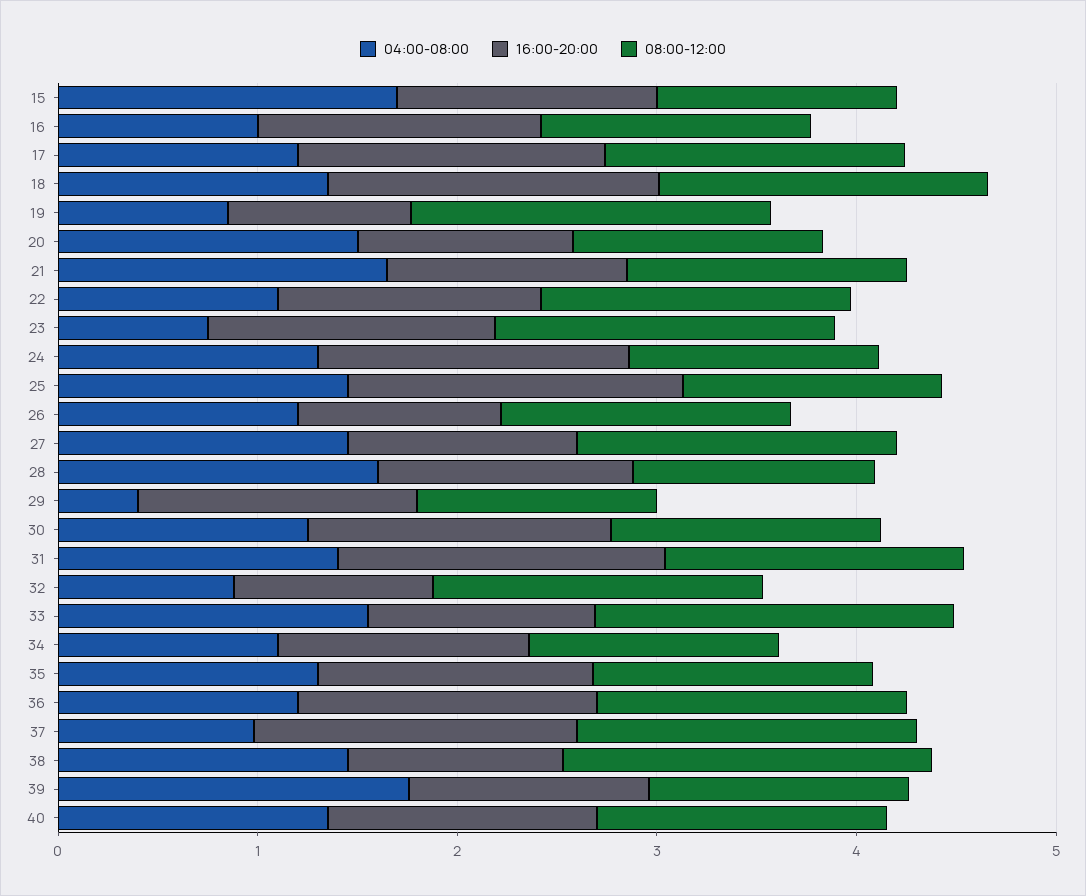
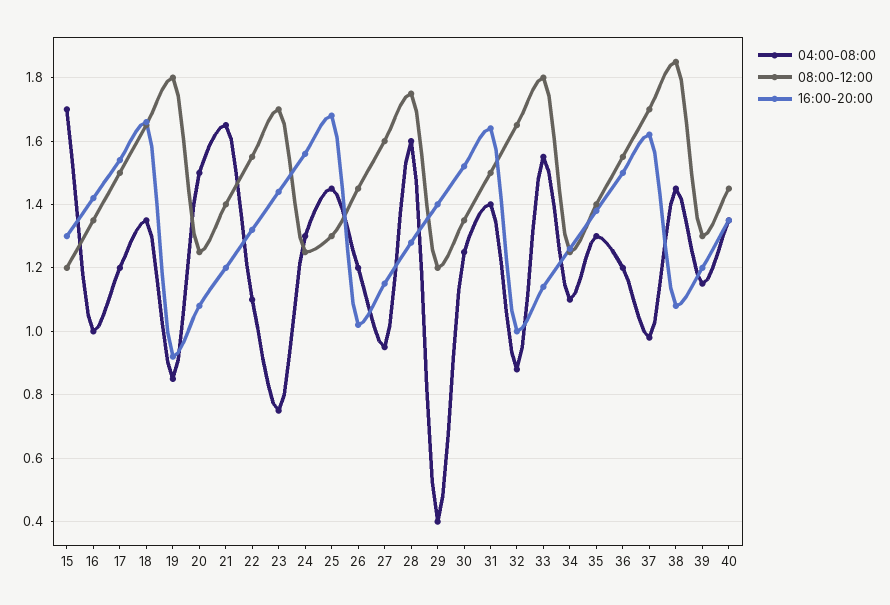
04:00-08:00, 27: 1.4 -> 0.95
08:00-12:00, 28: 1.2 -> 1.75
04:00-08:00, 39: 1.8 -> 1.15

